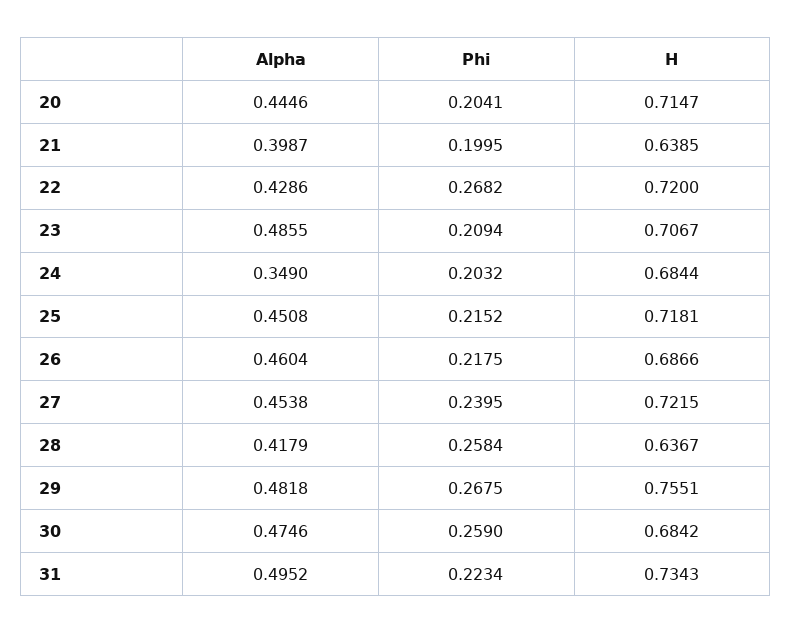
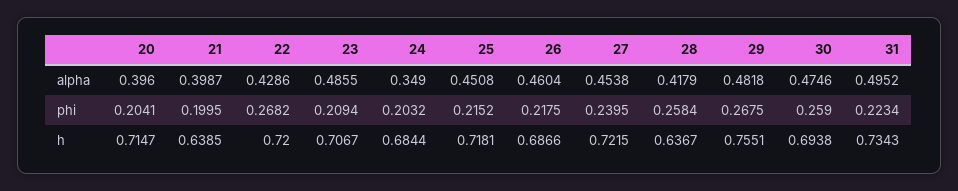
Alpha, 20: 0.4446 -> 0.396
H, 30: 0.6842 -> 0.6938

